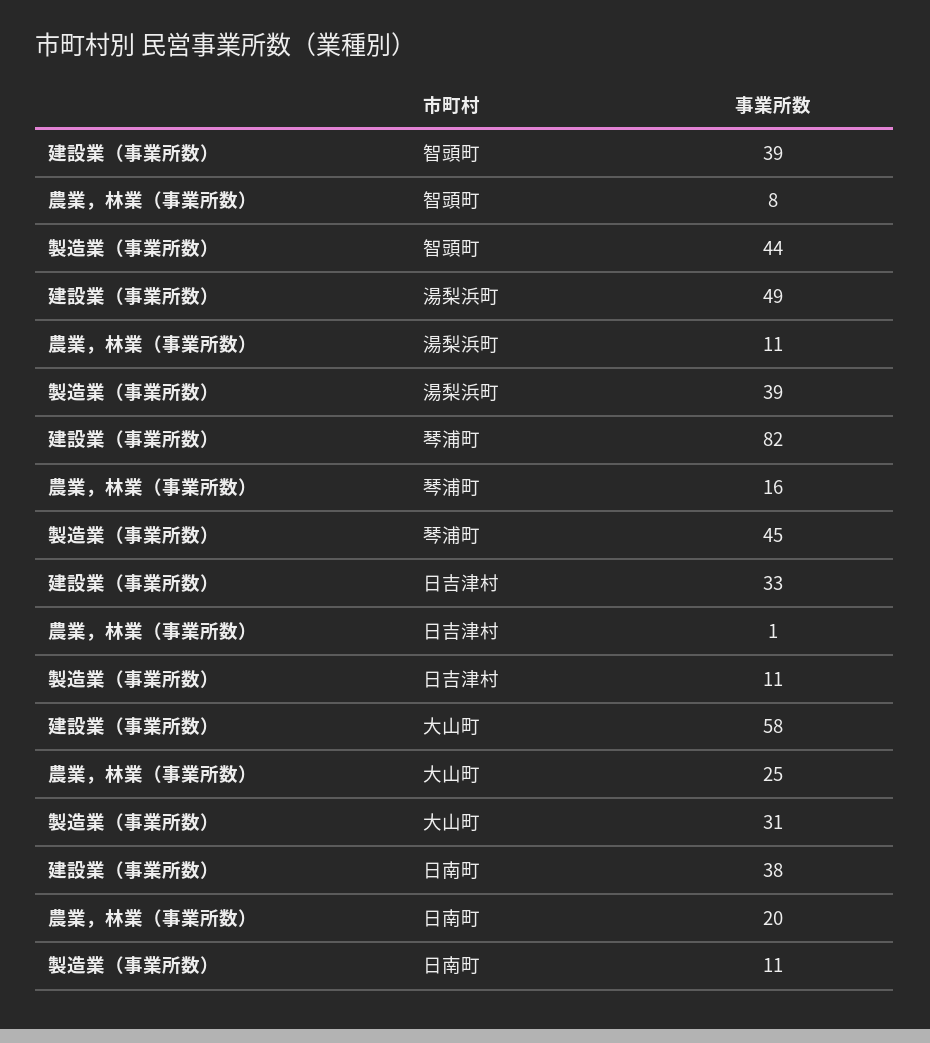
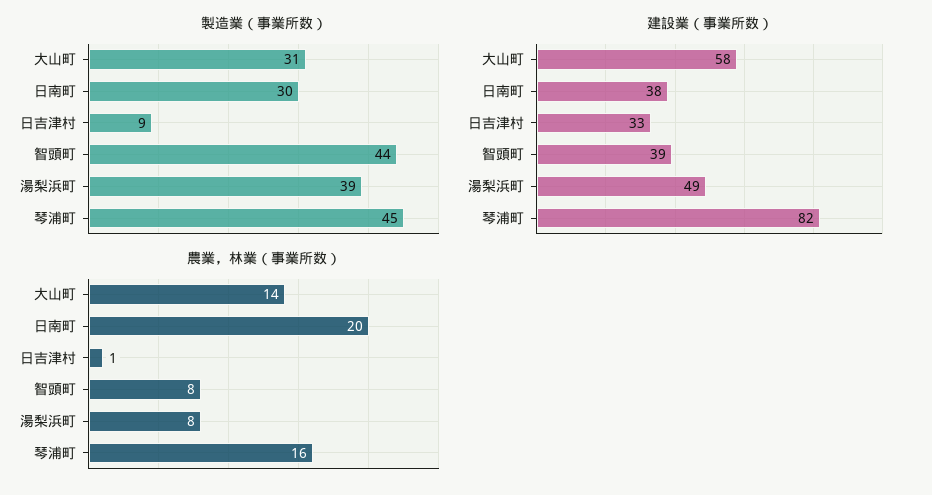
農業，林業（事業所数）, 湯梨浜町: 11 -> 8
製造業（事業所数）, 日吉津村: 11 -> 9
農業，林業（事業所数）, 大山町: 25 -> 14
製造業（事業所数）, 日南町: 11 -> 30

